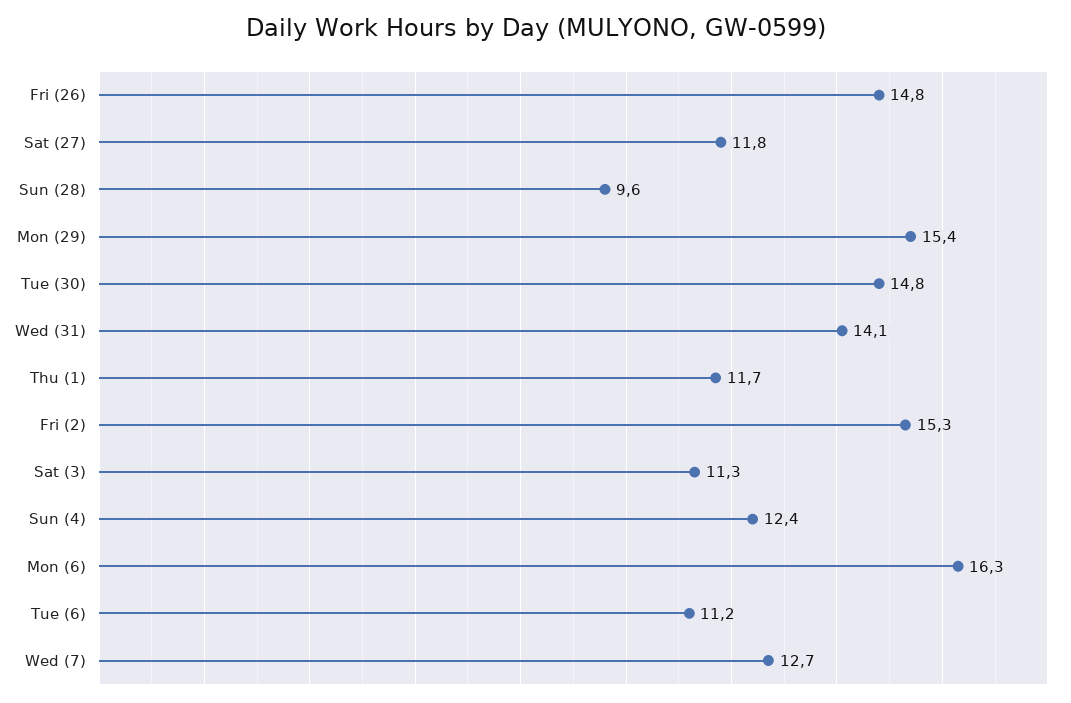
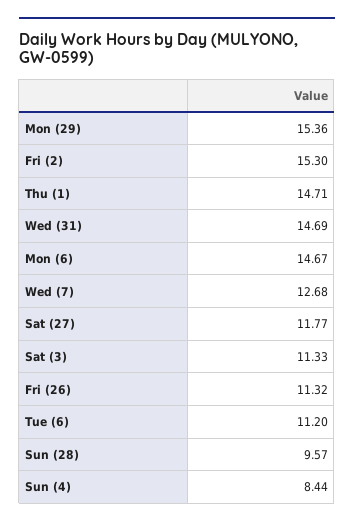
Fri (26): 14.8 -> 11.32
Tue (30): 14.8 -> none
Wed (31): 14.1 -> 14.69
Thu (1): 11.7 -> 14.71
Sun (4): 12.4 -> 8.44
Mon (6): 16.3 -> 14.67

